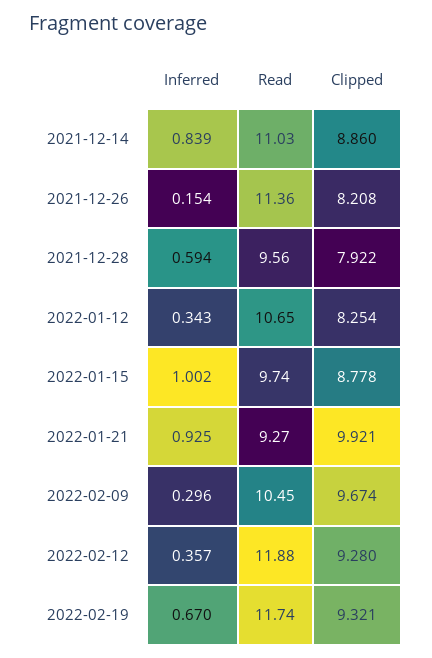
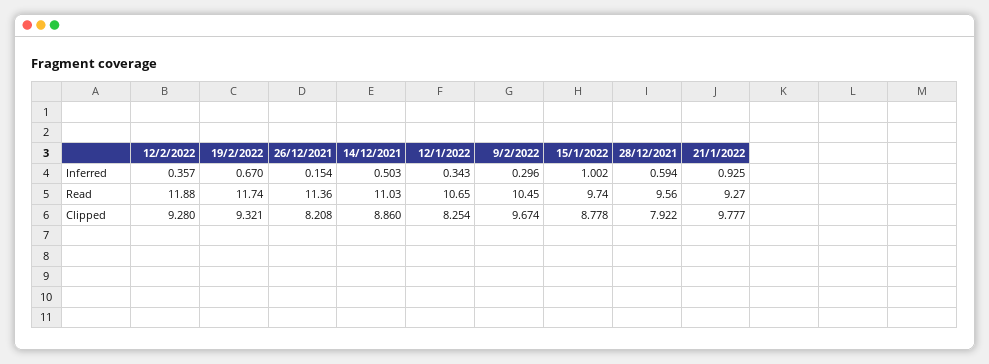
Inferred, 2021-12-14: 0.839 -> 0.503
Clipped, 2022-01-21: 9.921 -> 9.777

